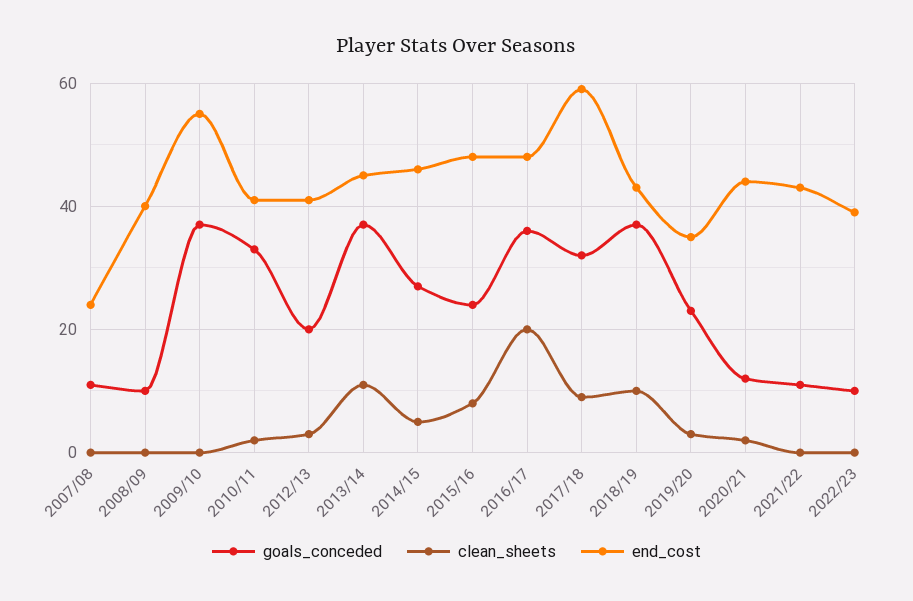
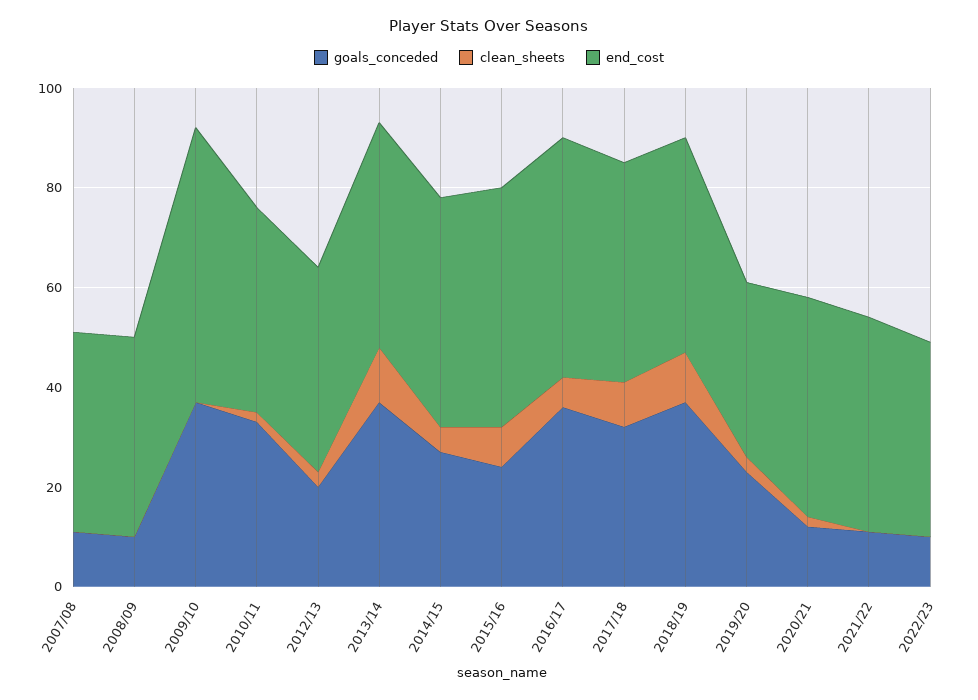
end_cost, 2007/08: 25 -> 40
clean_sheets, 2016/17: 20 -> 5
end_cost, 2017/18: 60 -> 45

